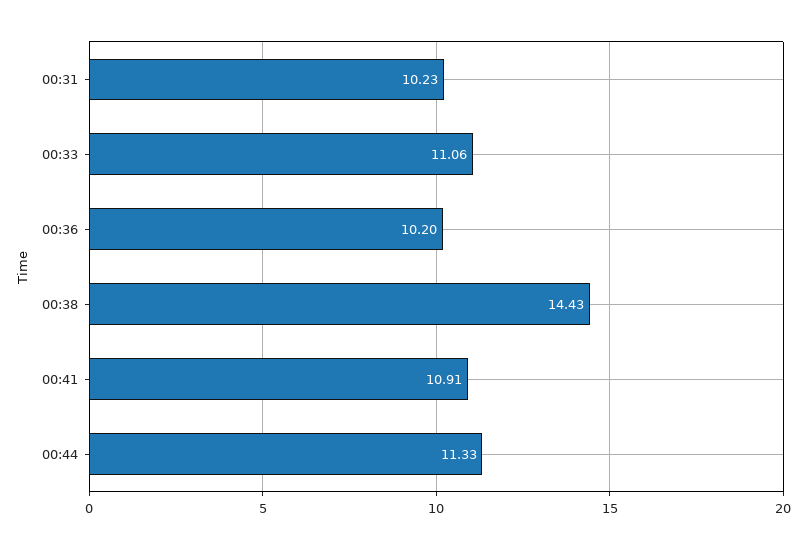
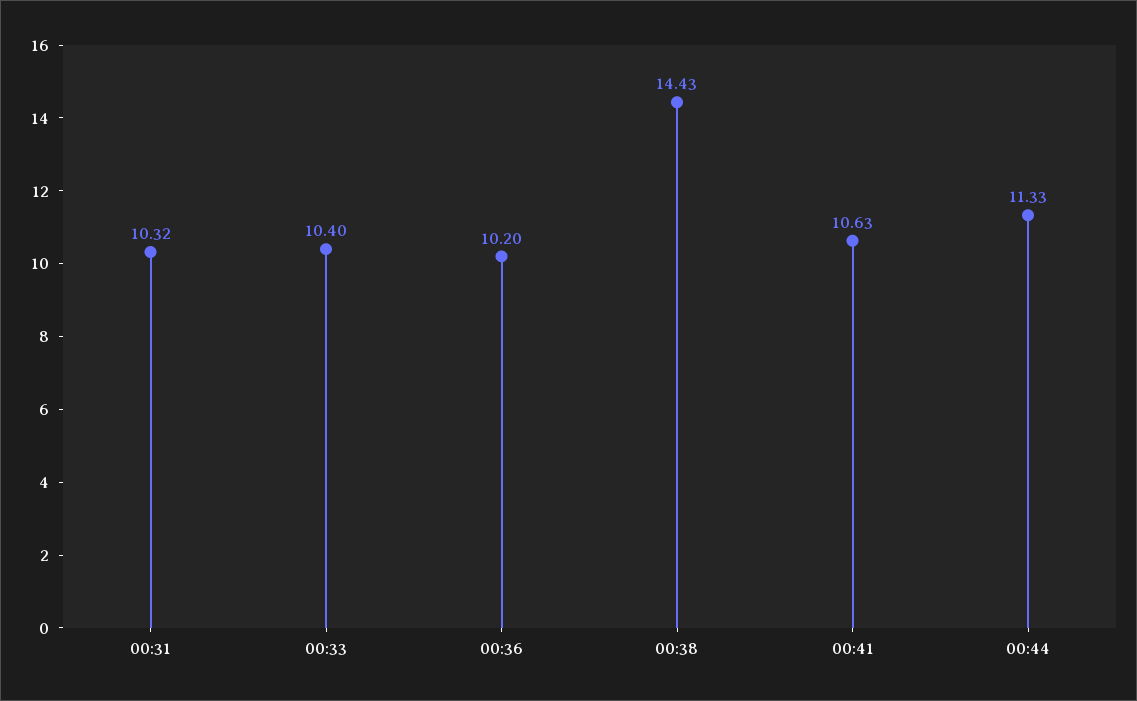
00:31: 10.23 -> 10.32
00:33: 11.06 -> 10.4
00:41: 10.91 -> 10.63

